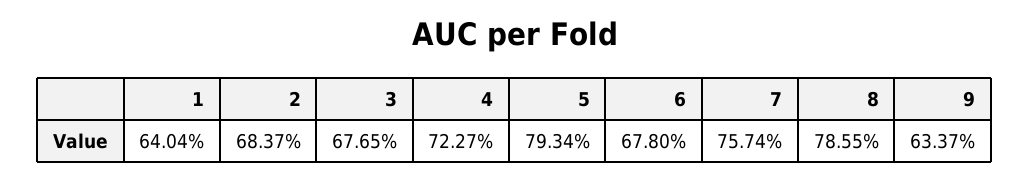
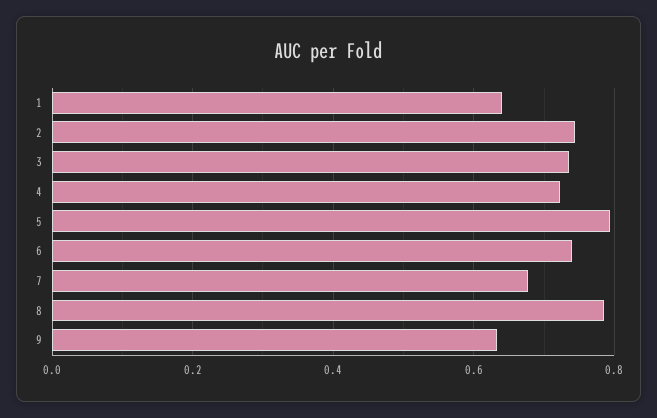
2: 0.6837 -> 0.74
3: 0.6765 -> 0.74
6: 0.678 -> 0.74
7: 0.7574 -> 0.68

